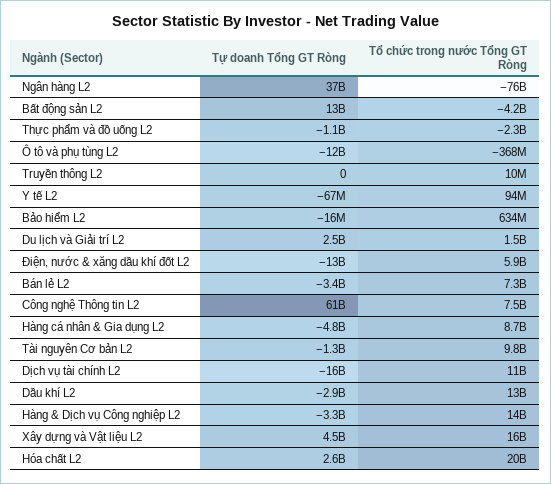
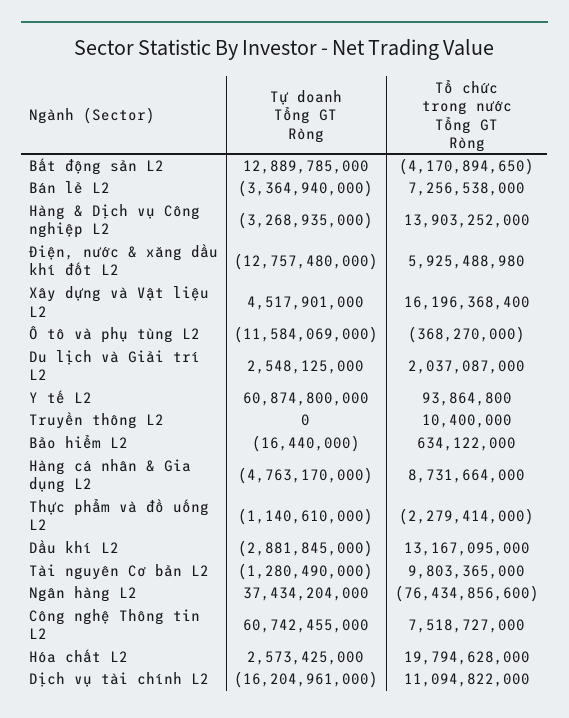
Tự doanh Tổng GT Ròng, Y tế L2: -67000000 -> 60874800000
Tổ chức trong nước Tổng GT Ròng, Du lịch và Giải trí L2: 1500000000 -> 2037087000

